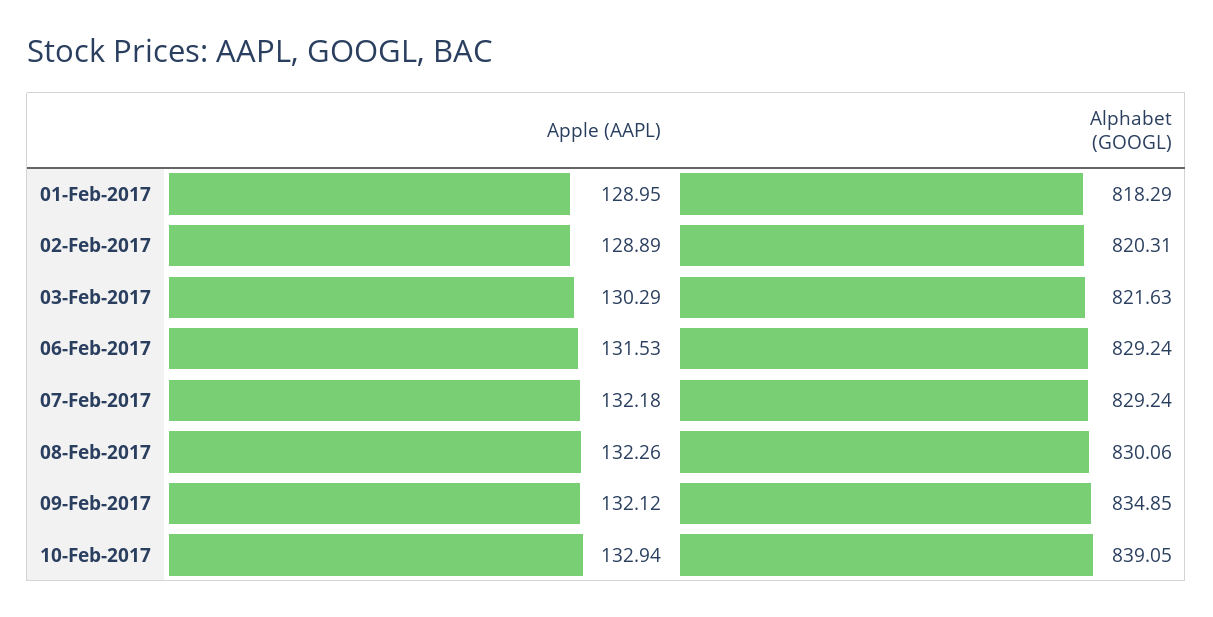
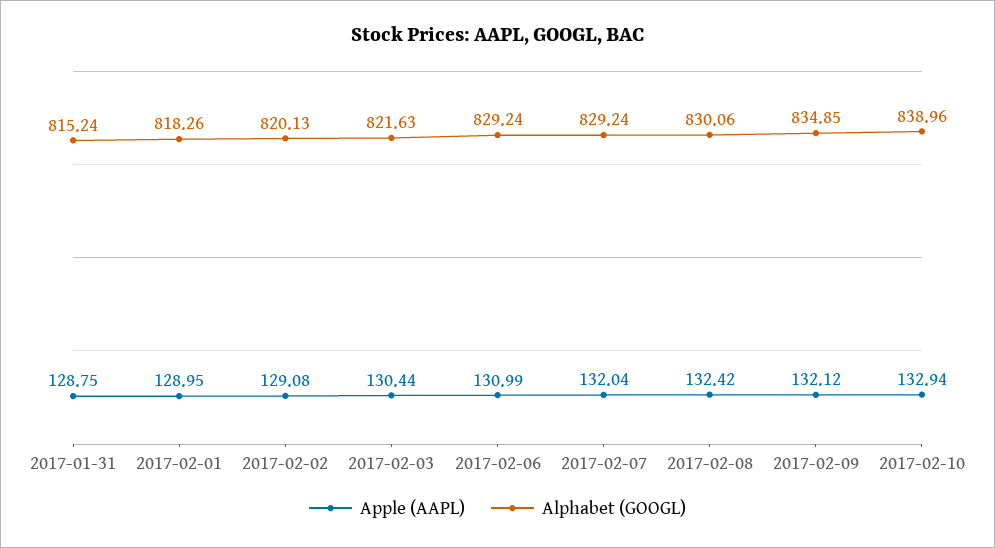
Alphabet (GOOGL), 01-Feb-2017: 818.29 -> 818.26
Apple (AAPL), 02-Feb-2017: 128.89 -> 129.08
Alphabet (GOOGL), 02-Feb-2017: 820.31 -> 820.13
Apple (AAPL), 03-Feb-2017: 130.29 -> 130.44
Apple (AAPL), 06-Feb-2017: 131.53 -> 130.99
Apple (AAPL), 07-Feb-2017: 132.18 -> 132.04
Apple (AAPL), 08-Feb-2017: 132.26 -> 132.42
Alphabet (GOOGL), 10-Feb-2017: 839.05 -> 838.96
Apple (AAPL), 2017-01-31: none -> 128.75
Alphabet (GOOGL), 2017-01-31: none -> 815.24

